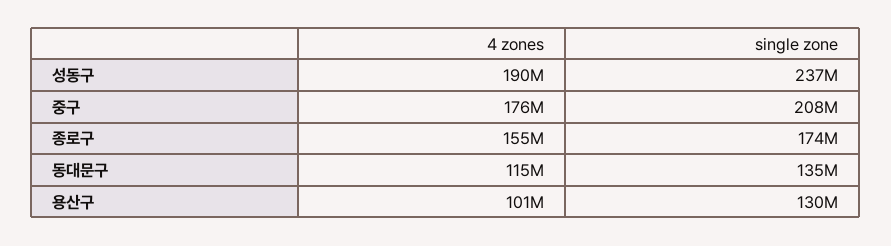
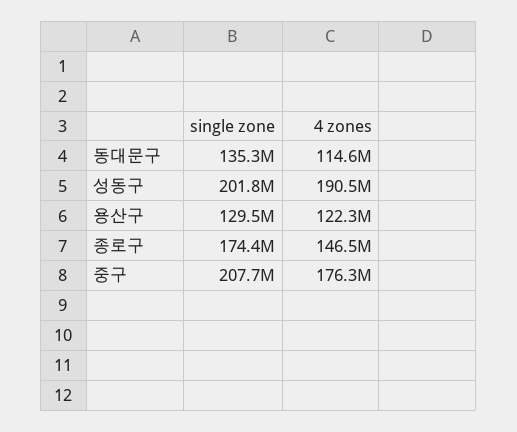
single zone, 성동구: 237000000 -> 201800000
4 zones, 종로구: 155000000 -> 146500000
4 zones, 용산구: 101000000 -> 122300000

